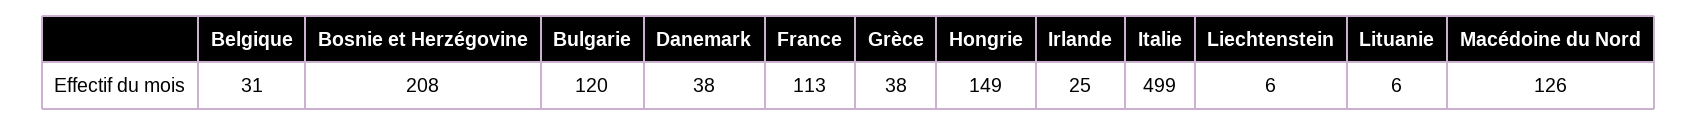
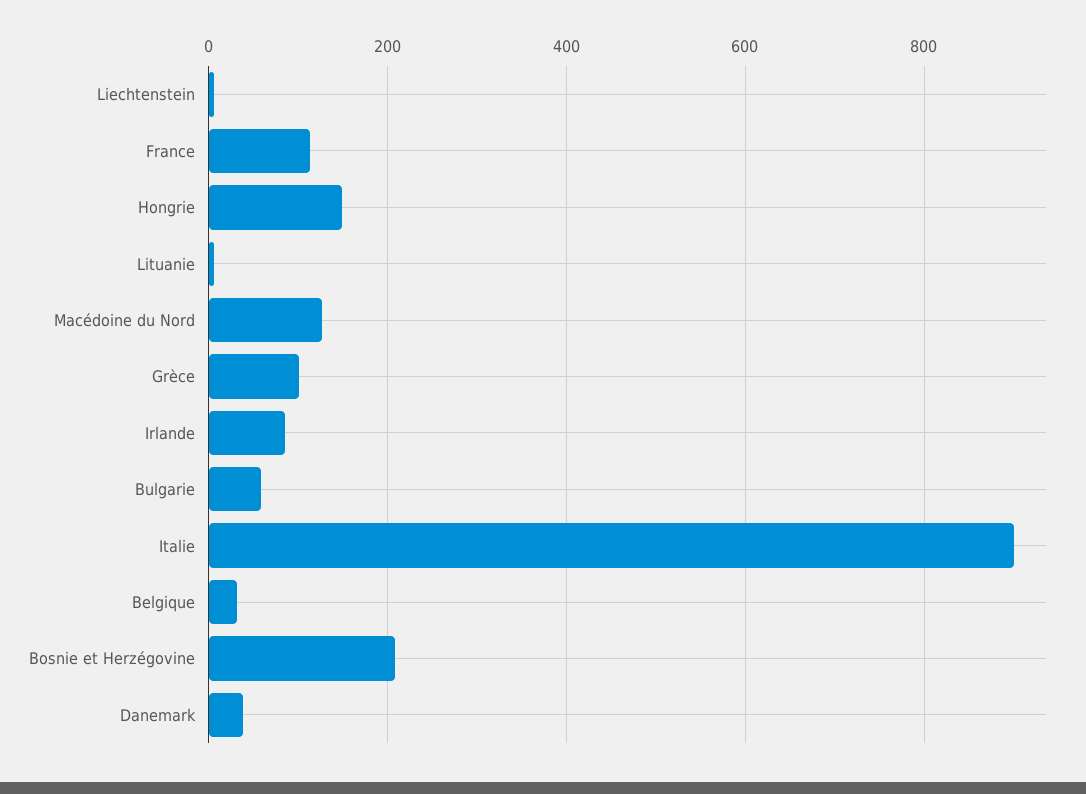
Bulgarie: 120 -> 60
Grèce: 38 -> 100
Irlande: 25 -> 80
Italie: 499 -> 900

